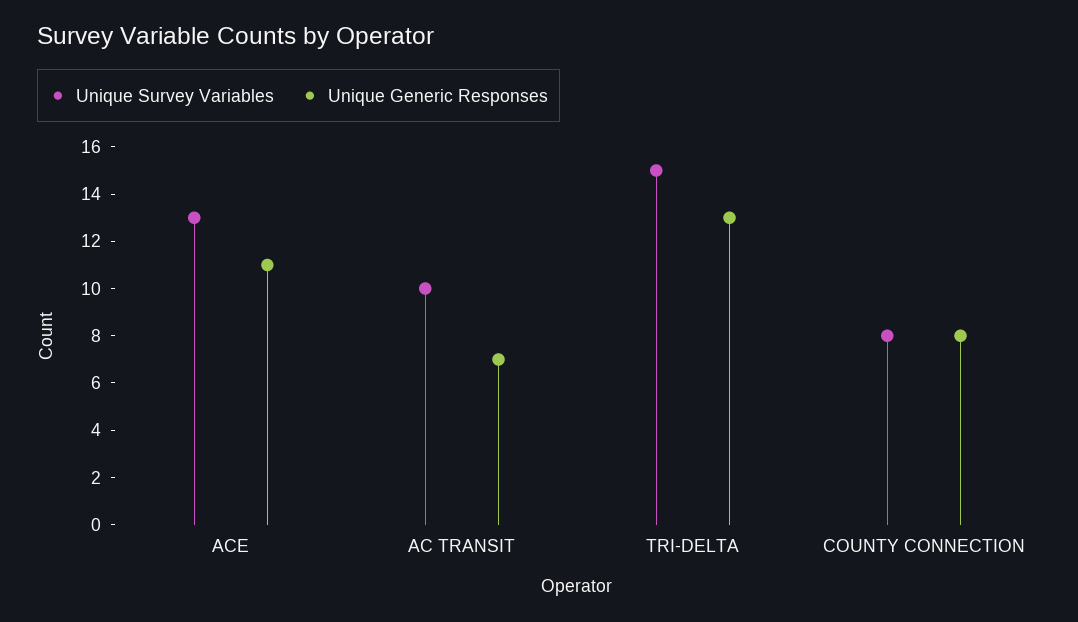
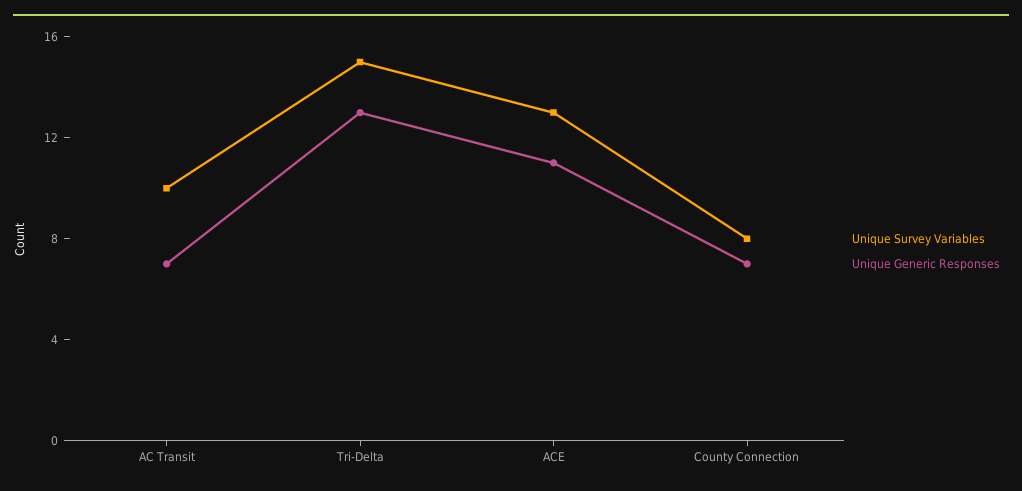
Unique Generic Responses, COUNTY CONNECTION: 8 -> 7

